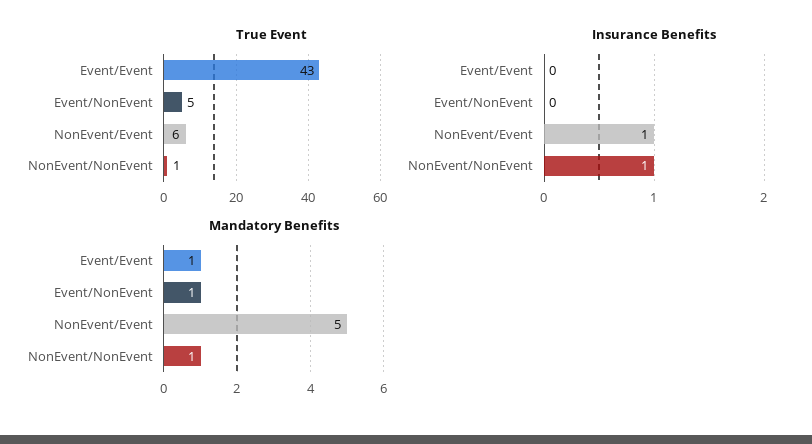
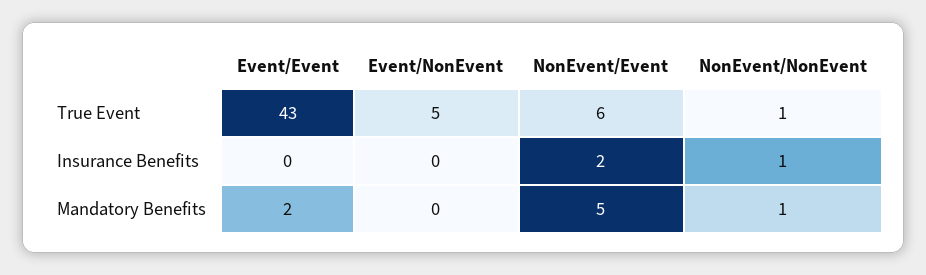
Insurance Benefits, NonEvent/Event: 1 -> 2
Mandatory Benefits, Event/Event: 1 -> 2
Mandatory Benefits, Event/NonEvent: 1 -> 0

